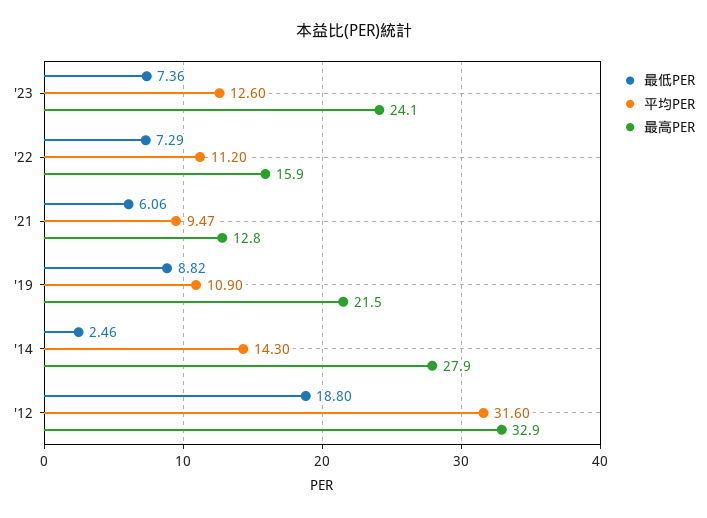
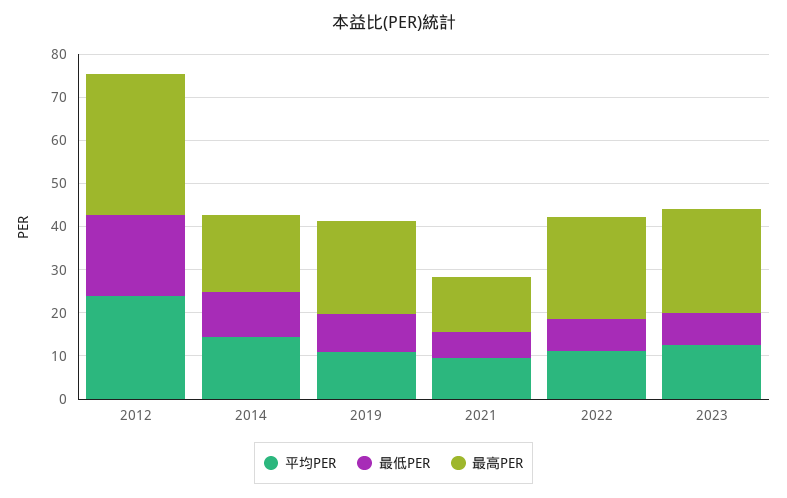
最高PER, '22: 15.9 -> 24
最低PER, '14: 2.46 -> 10
最高PER, '14: 27.9 -> 18
平均PER, '12: 31.6 -> 24

